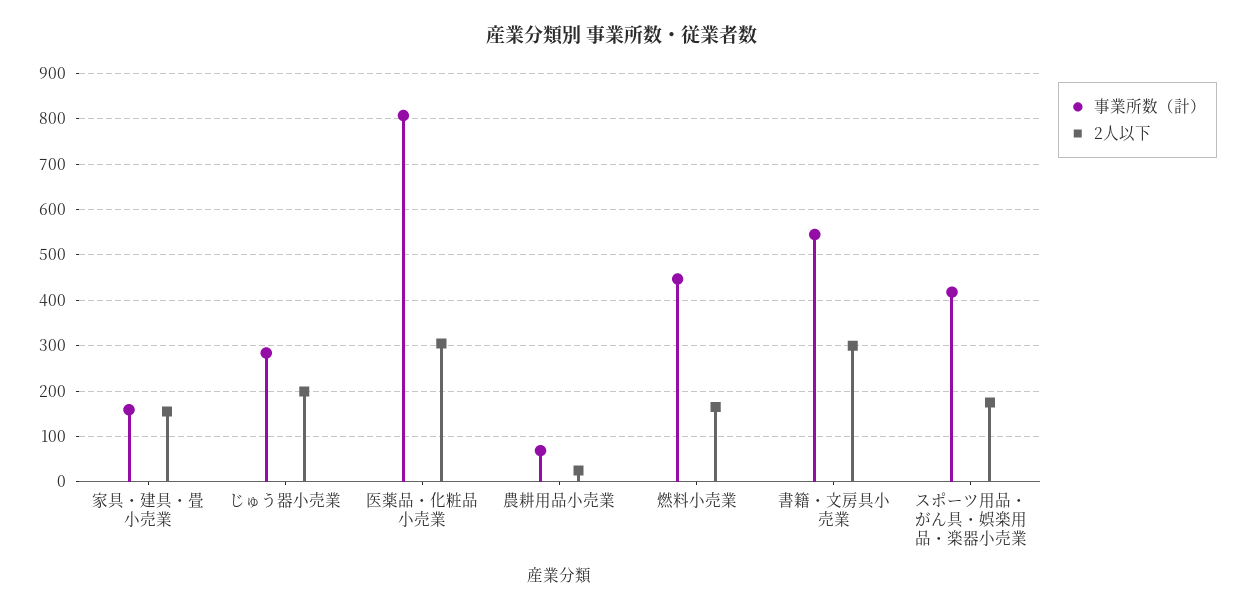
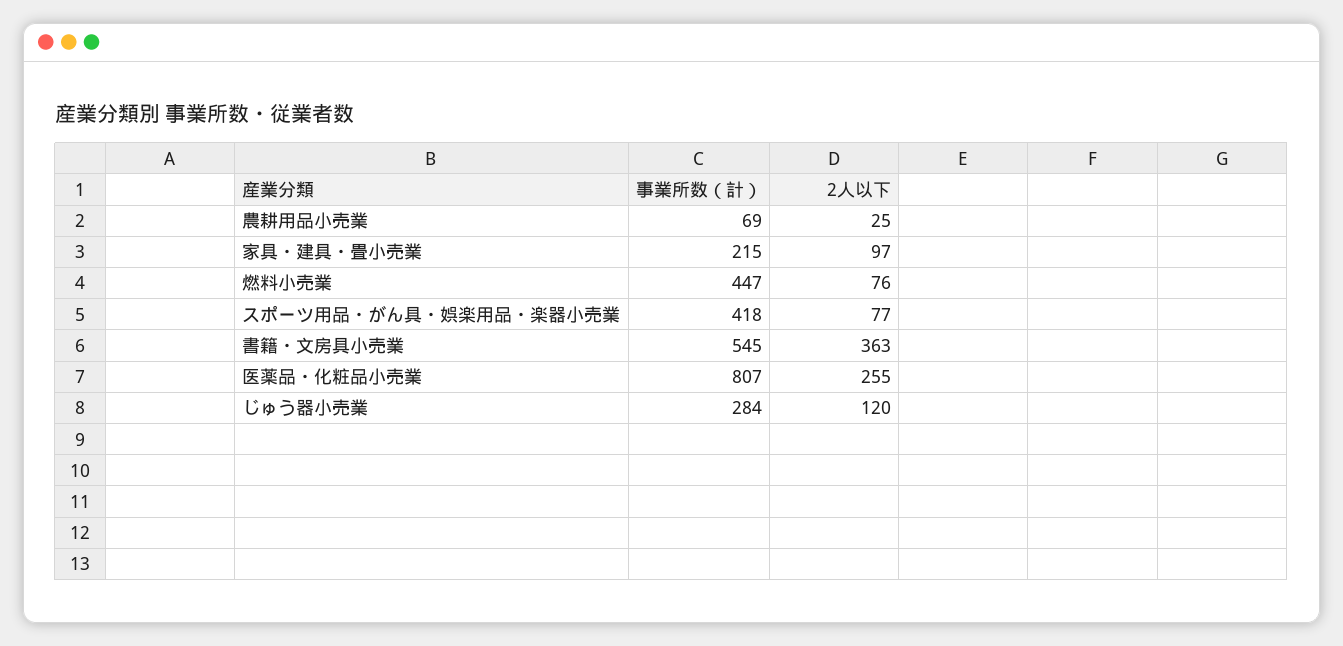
事業所数（計）, 家具・建具・畳小売業: 160 -> 215
2人以下, 家具・建具・畳小売業: 160 -> 97
2人以下, じゅう器小売業: 200 -> 120
2人以下, 医薬品・化粧品小売業: 300 -> 255
2人以下, 燃料小売業: 160 -> 76
2人以下, 書籍・文房具小売業: 300 -> 363
2人以下, スポーツ用品・がん具・娯楽用品・楽器小売業: 180 -> 77

